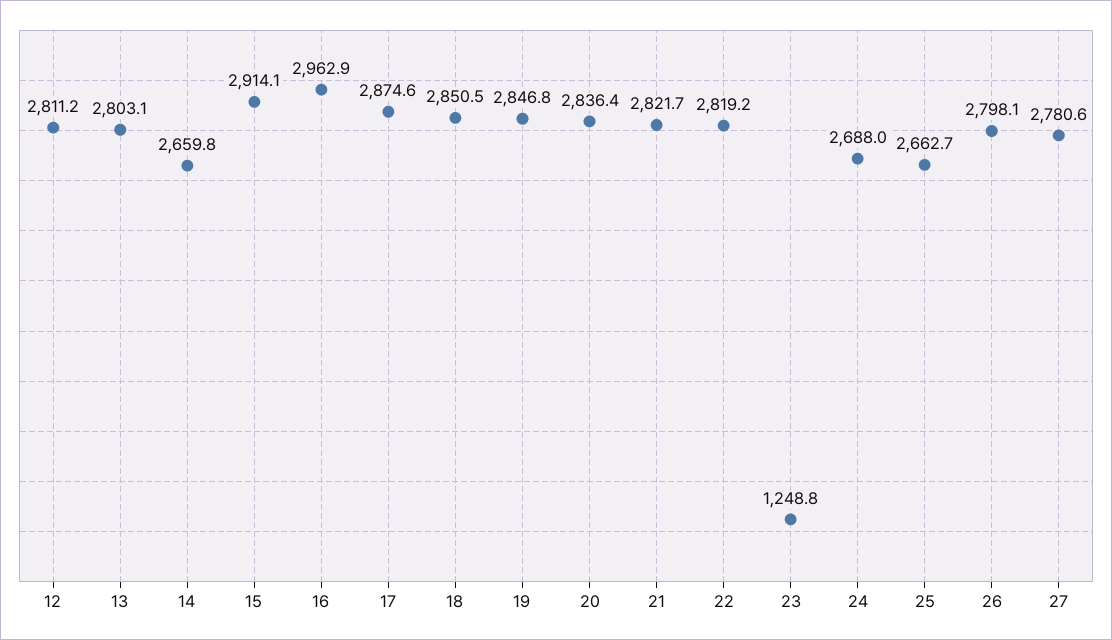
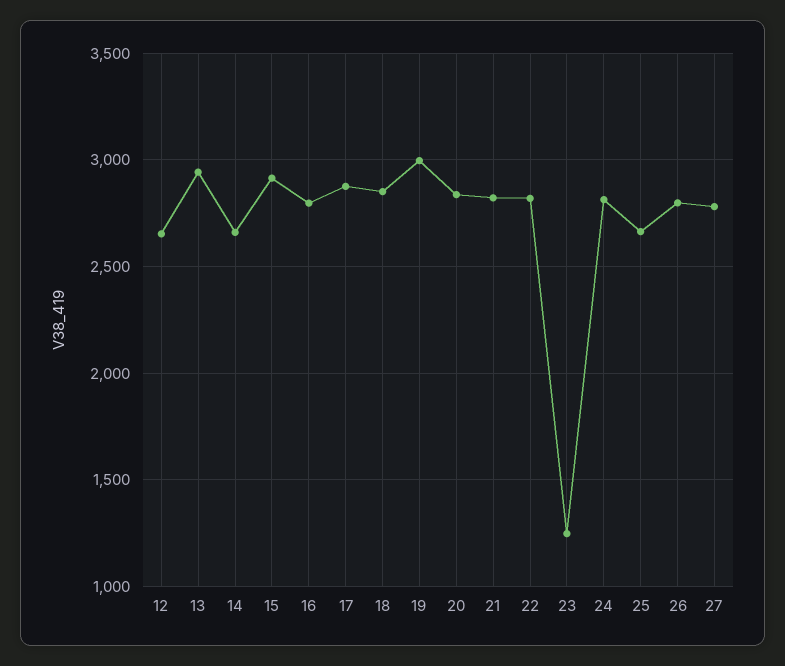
12: 2811.2 -> 2650
13: 2803.1 -> 2950
16: 2962.9 -> 2800
19: 2846.8 -> 3000
24: 2688 -> 2800

